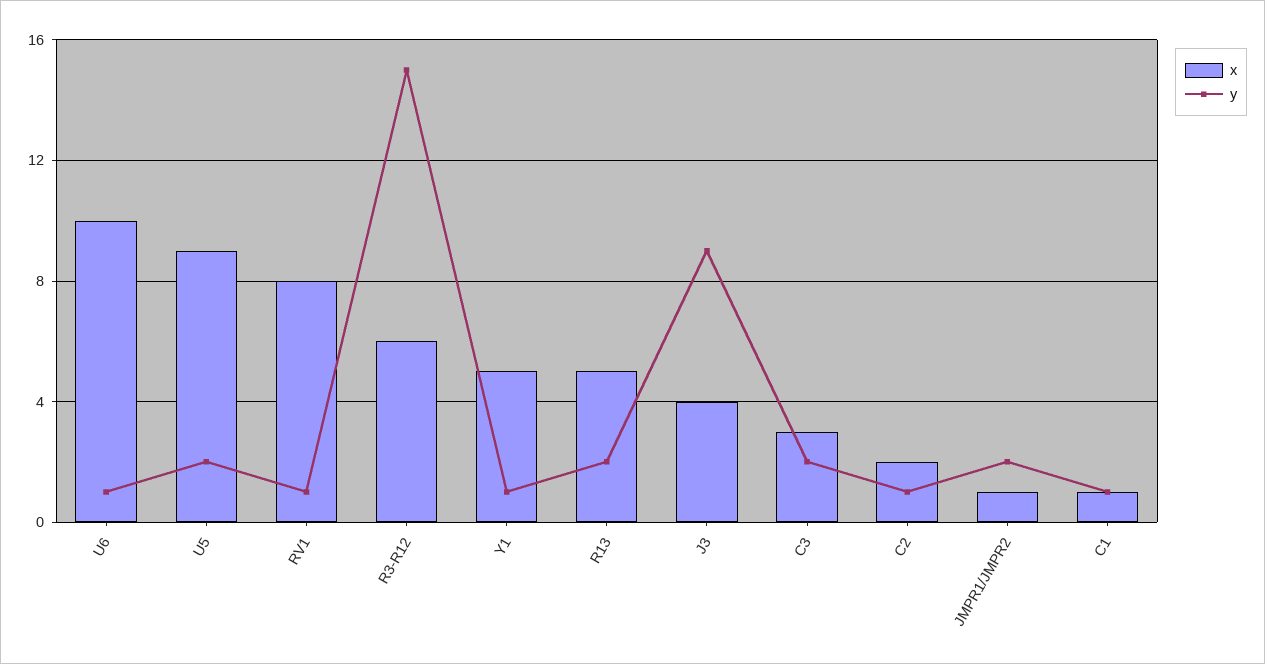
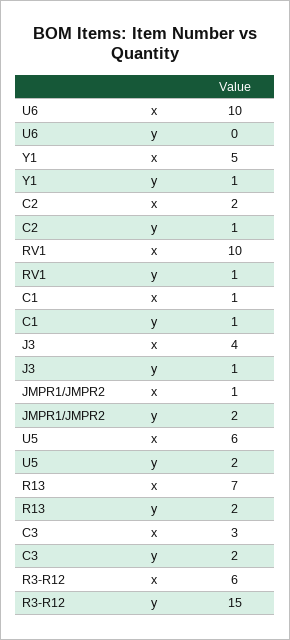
y, U6: 1 -> 0
x, U5: 9 -> 6
x, RV1: 8 -> 10
x, R13: 5 -> 7
y, J3: 9 -> 1

